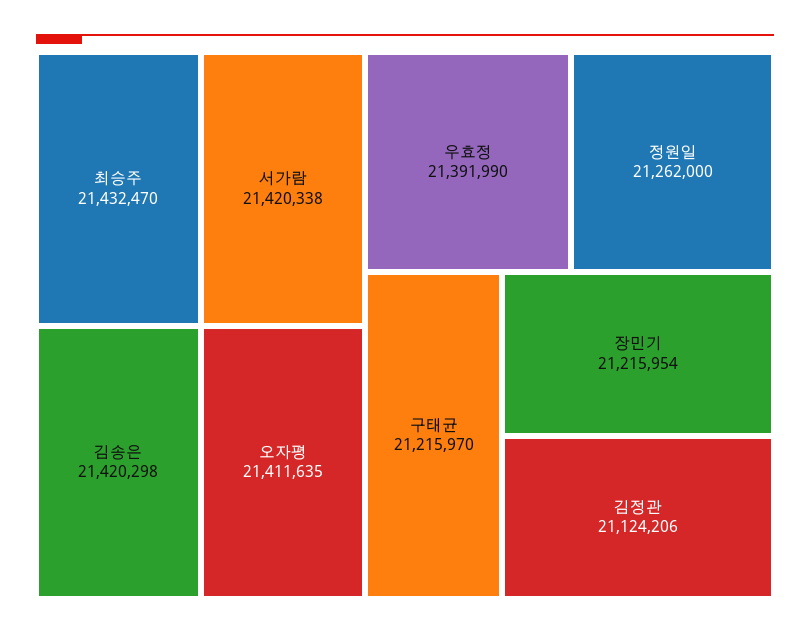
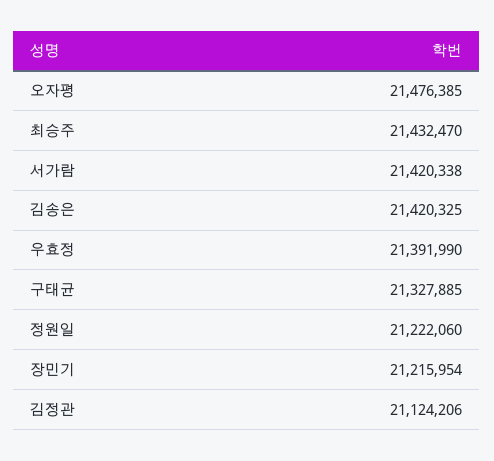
김송은: 21420298 -> 21420325
오자평: 21411635 -> 21476385
정원일: 21262000 -> 21222060
구태균: 21215970 -> 21327885

